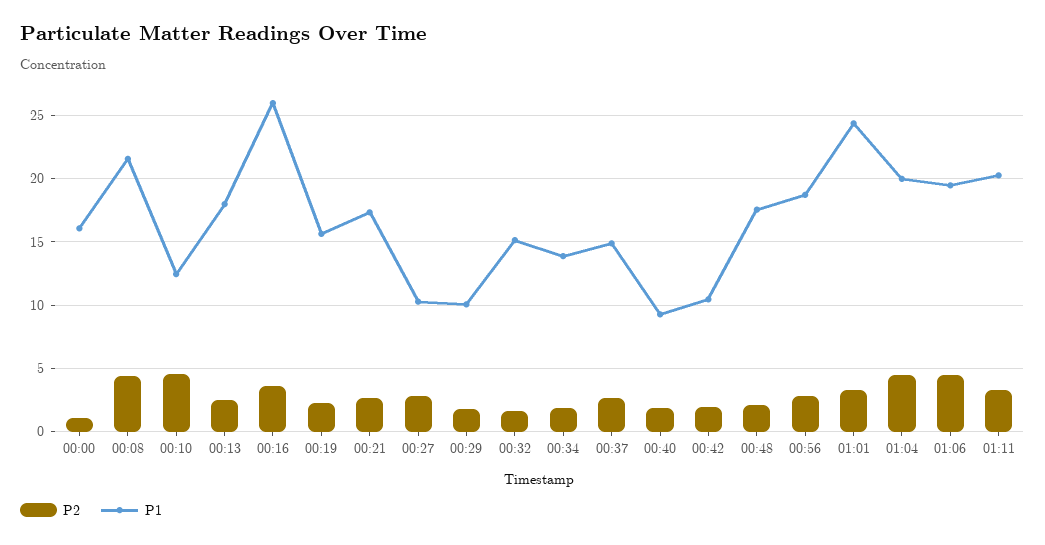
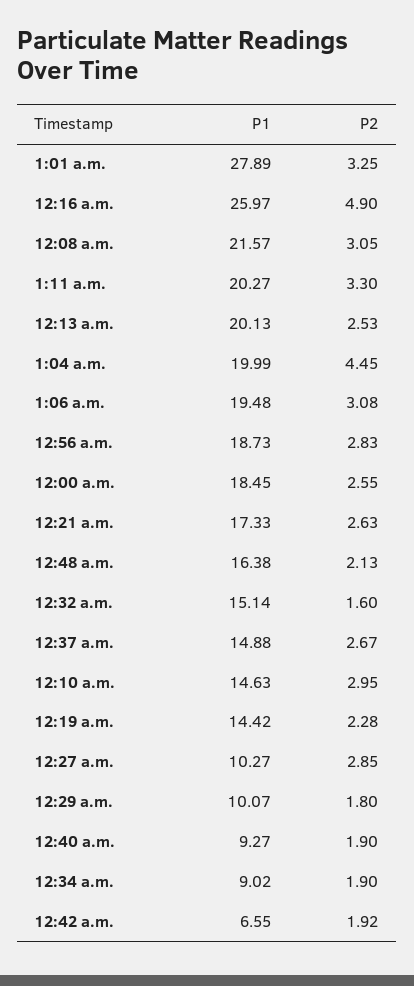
P2, 00:00: 1 -> 2.55
P1, 00:00: 16 -> 18.45
P2, 00:08: 4.5 -> 3.05
P2, 00:10: 4.5 -> 2.95
P1, 00:10: 12.5 -> 14.63
P1, 00:13: 18 -> 20.13
P2, 00:16: 3.5 -> 4.9
P1, 00:19: 15.5 -> 14.42
P1, 00:34: 14 -> 9.02
P1, 00:42: 10.5 -> 6.55
P1, 00:48: 17.5 -> 16.38
P1, 01:01: 24.5 -> 27.89
P2, 01:06: 4.5 -> 3.08

